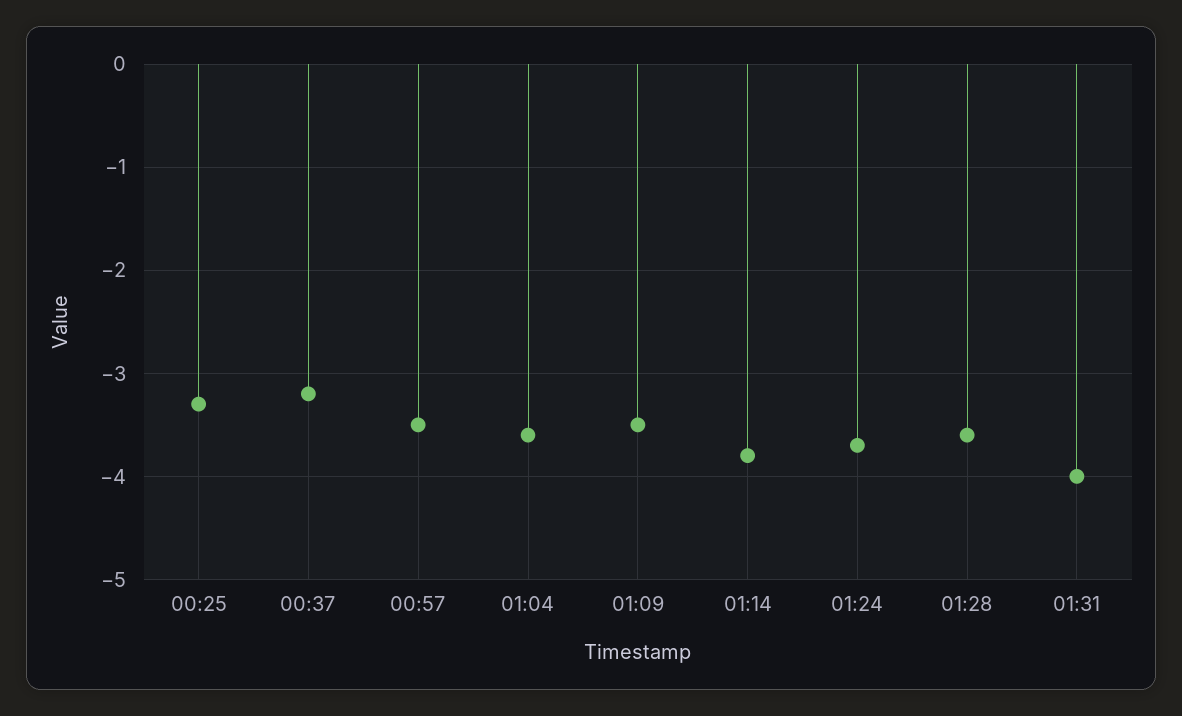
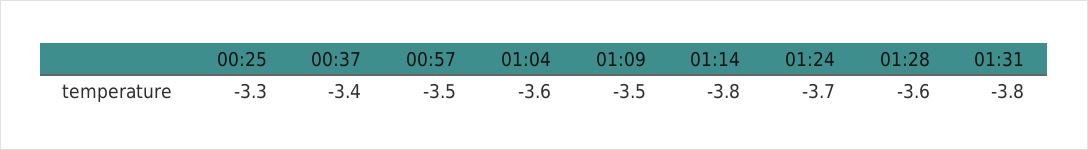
00:37: -3.2 -> -3.4
01:31: -4 -> -3.8

